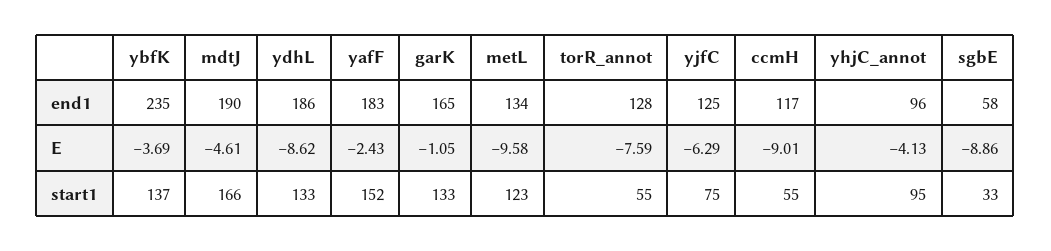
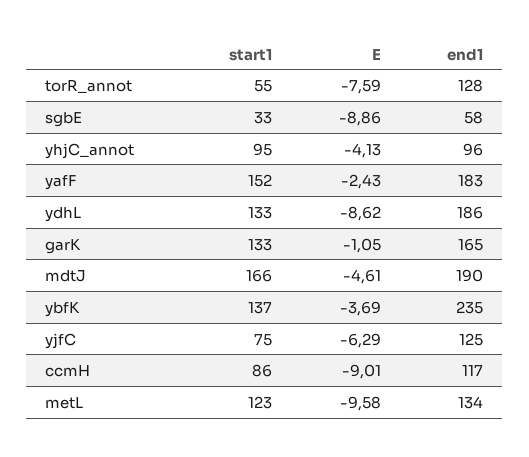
ccmH, start1: 55 -> 86

